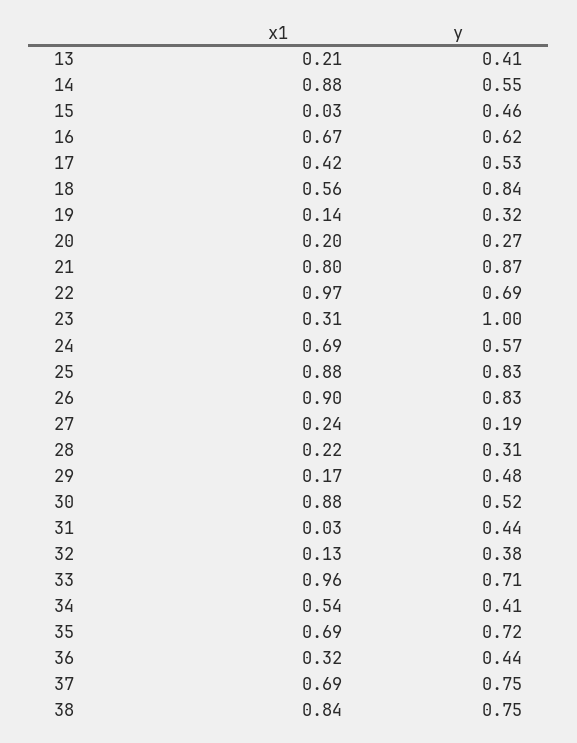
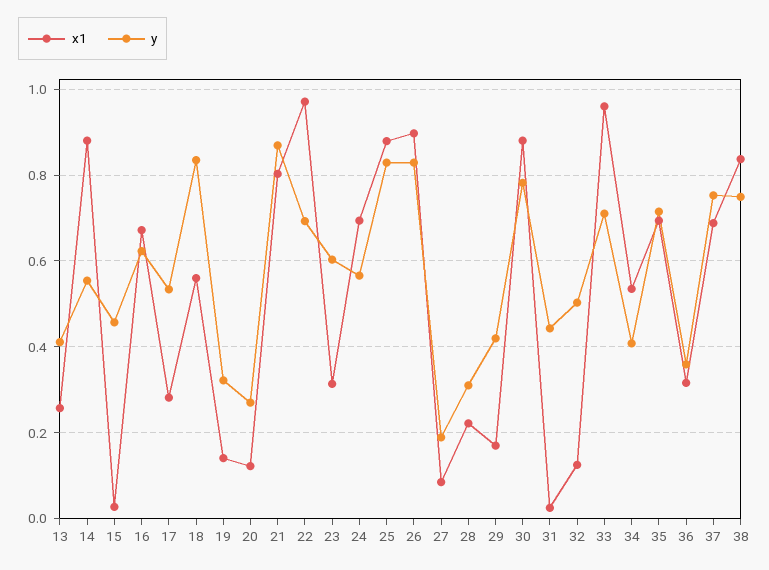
x1, 13: 0.21 -> 0.26
x1, 17: 0.42 -> 0.28
x1, 20: 0.2 -> 0.12
y, 23: 1 -> 0.6
x1, 27: 0.24 -> 0.08
y, 29: 0.48 -> 0.42
y, 30: 0.52 -> 0.78
y, 32: 0.38 -> 0.5
y, 36: 0.44 -> 0.36

